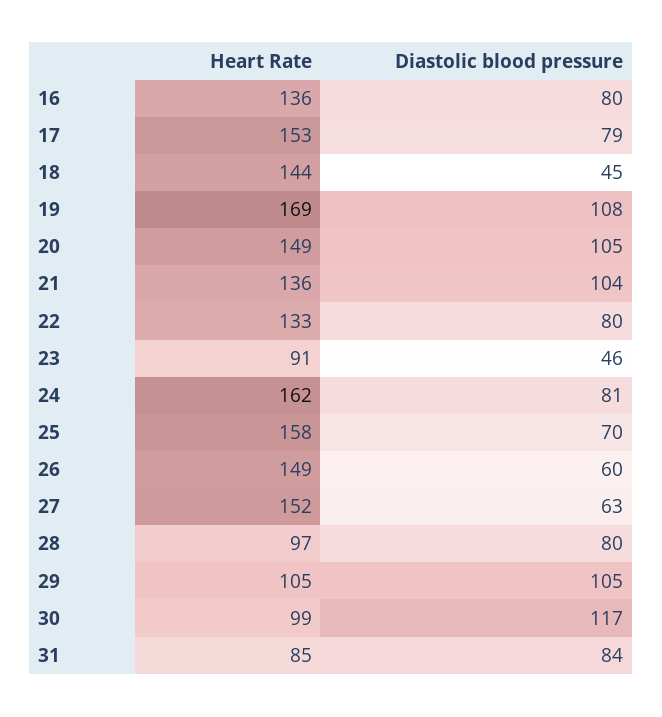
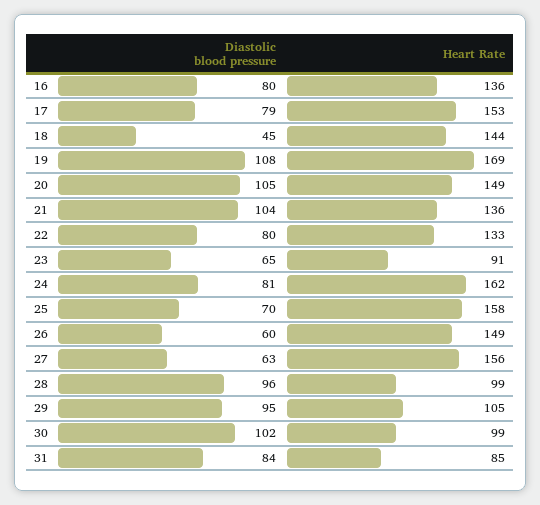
Diastolic blood pressure, 23: 46 -> 65
Heart Rate, 27: 152 -> 156
Heart Rate, 28: 97 -> 99
Diastolic blood pressure, 28: 80 -> 96
Diastolic blood pressure, 29: 105 -> 95
Diastolic blood pressure, 30: 117 -> 102

